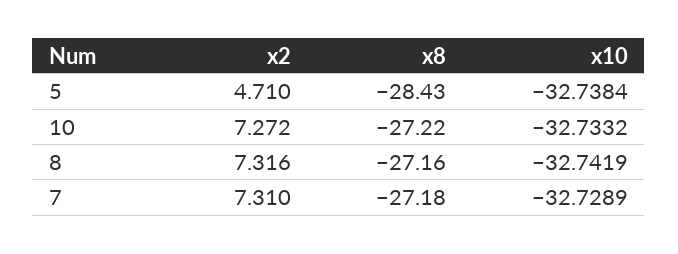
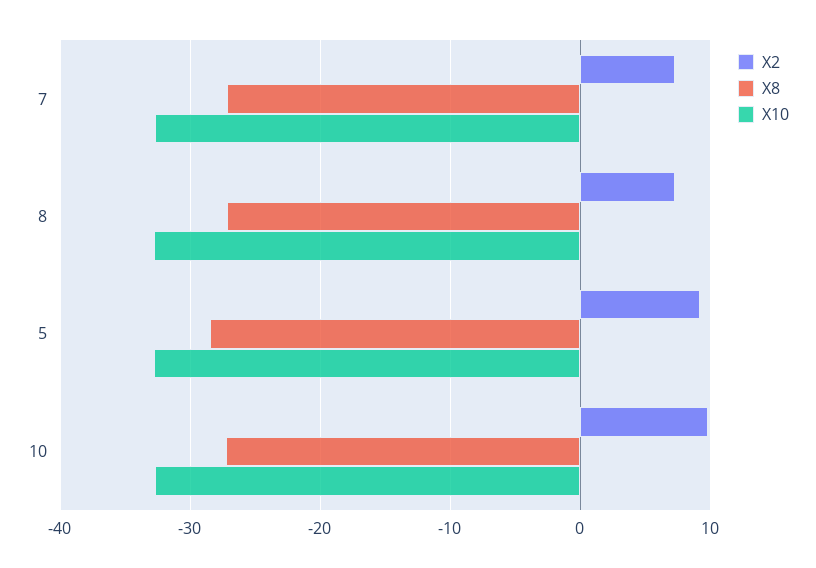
x2, 5: 4.71 -> 9
x2, 10: 7.272 -> 10

